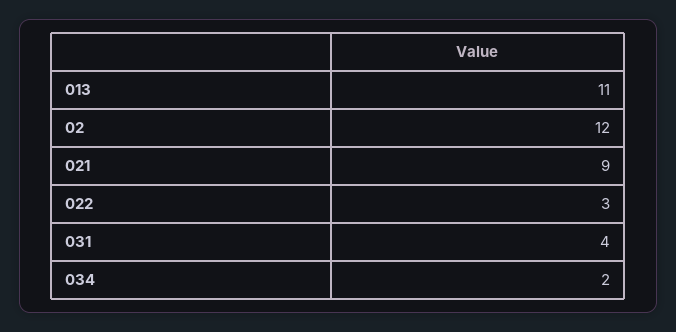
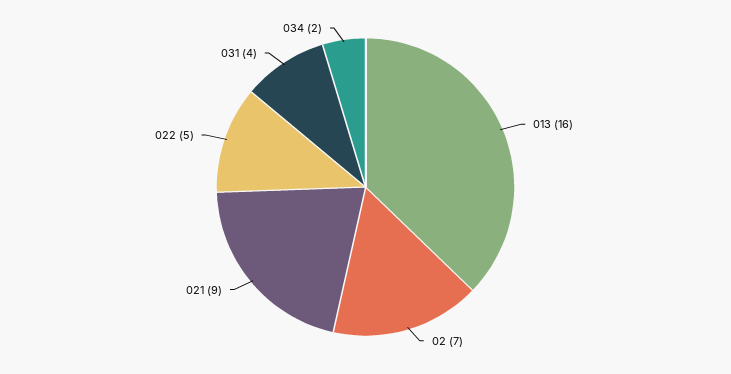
013: 11 -> 16
02: 12 -> 7
022: 3 -> 5

